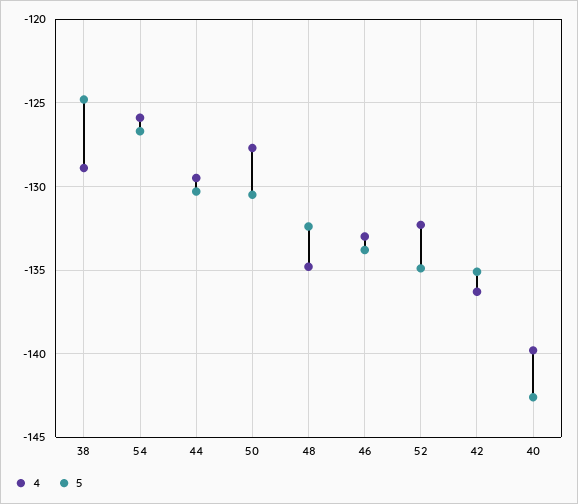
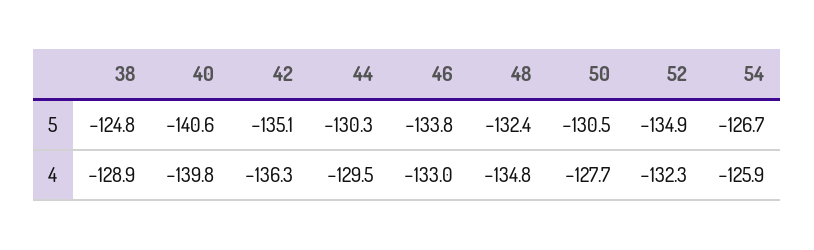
5, 40: -142.5 -> -140.6

